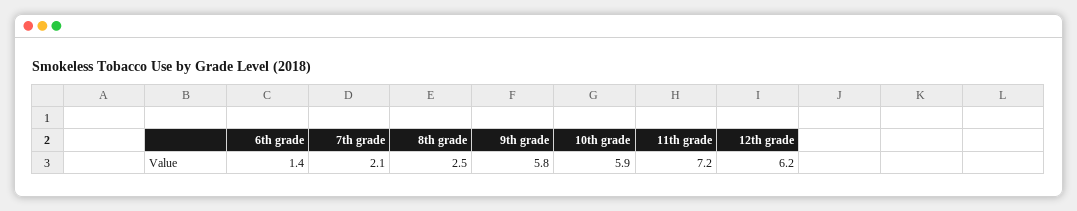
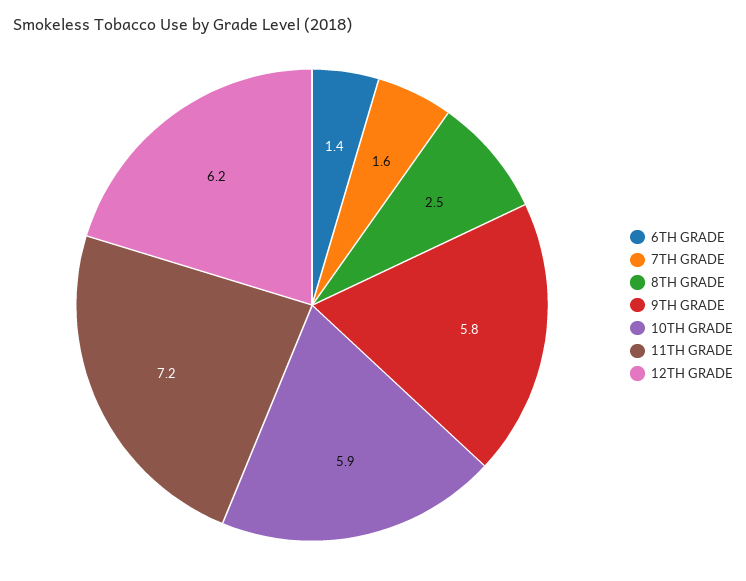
7th grade: 2.1 -> 1.6

